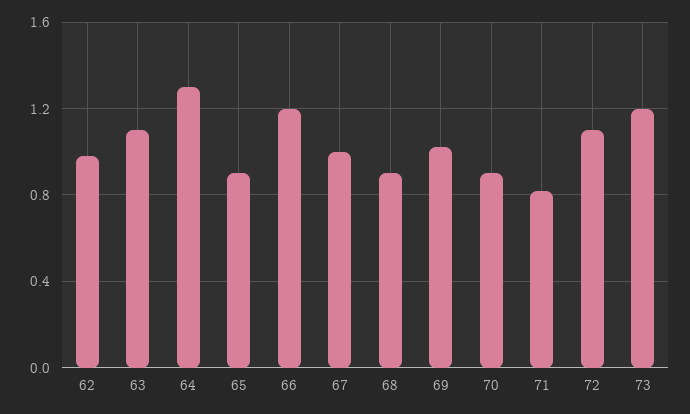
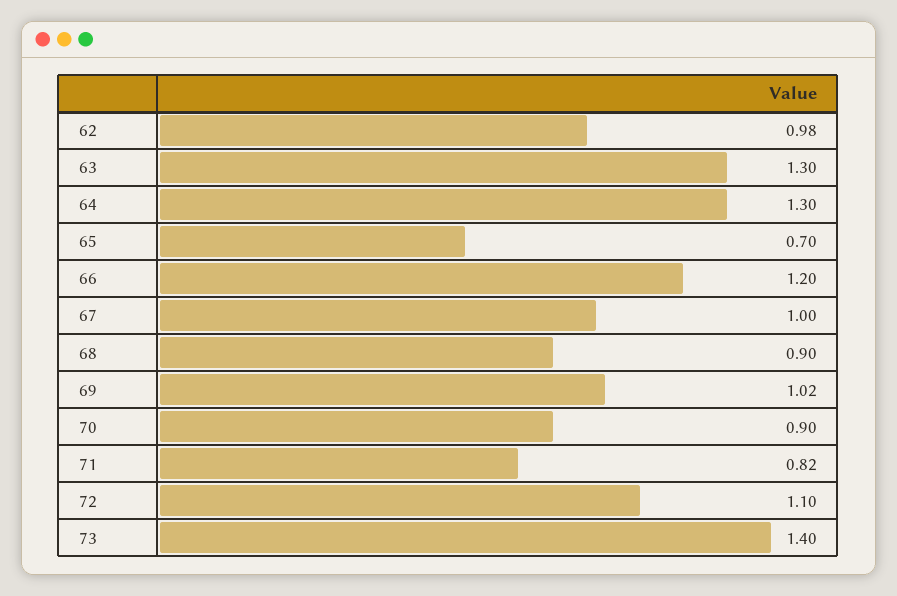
63: 1.1 -> 1.3
65: 0.9 -> 0.7
73: 1.2 -> 1.4

